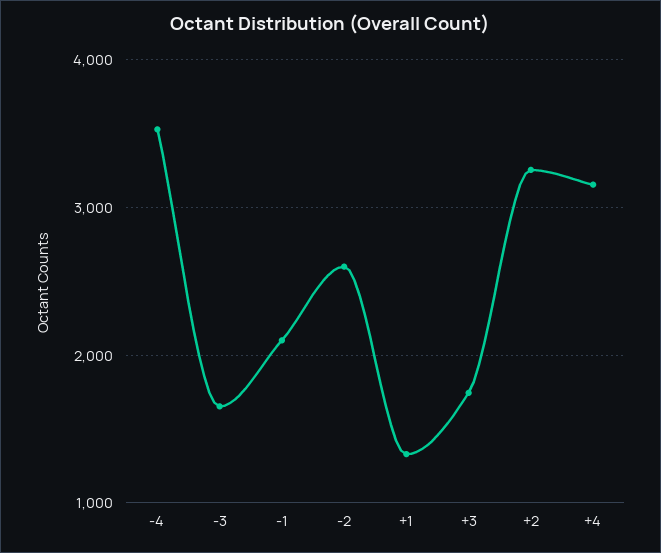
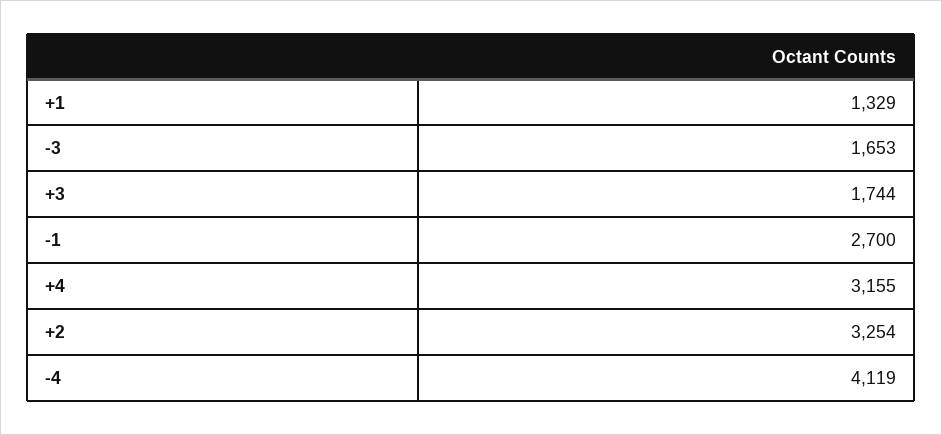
-4: 3500 -> 4119
-1: 2100 -> 2700
-2: 2600 -> none

